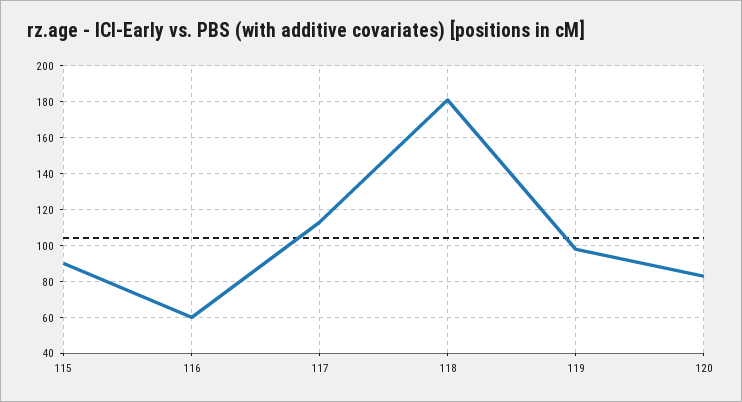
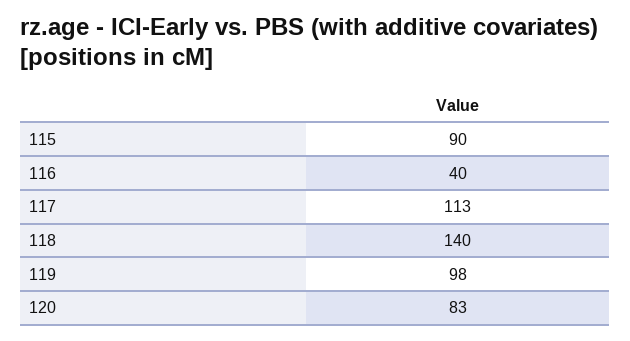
116: 60 -> 40
118: 180 -> 140

